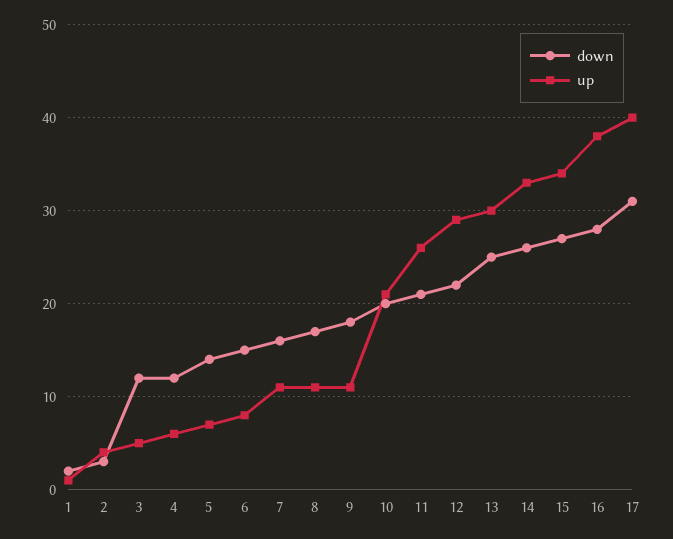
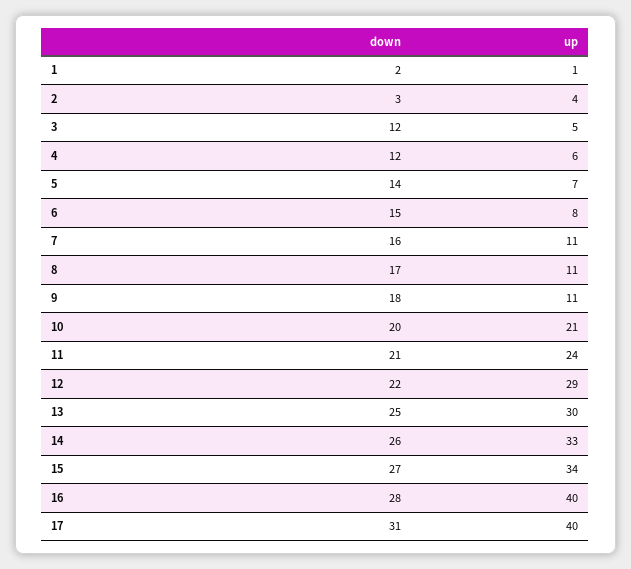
up, 11: 26 -> 24
up, 16: 38 -> 40

